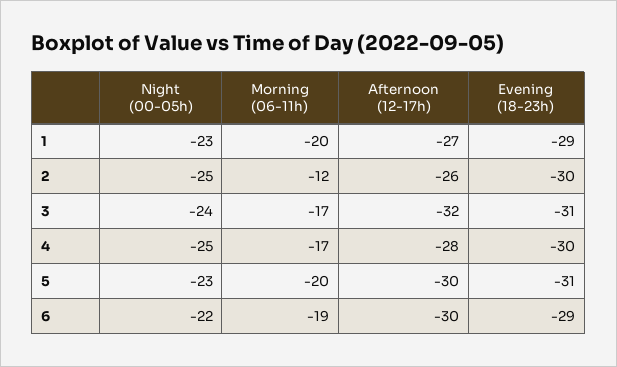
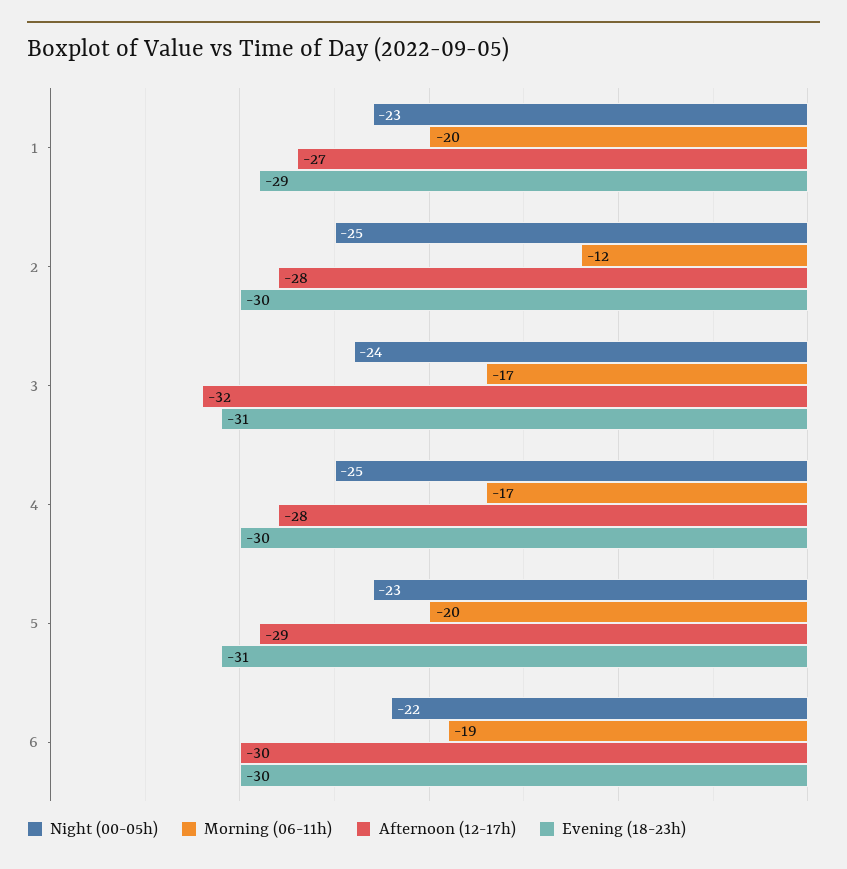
Afternoon (12-17h), 2: -26 -> -28
Afternoon (12-17h), 5: -30 -> -29
Evening (18-23h), 6: -29 -> -30

